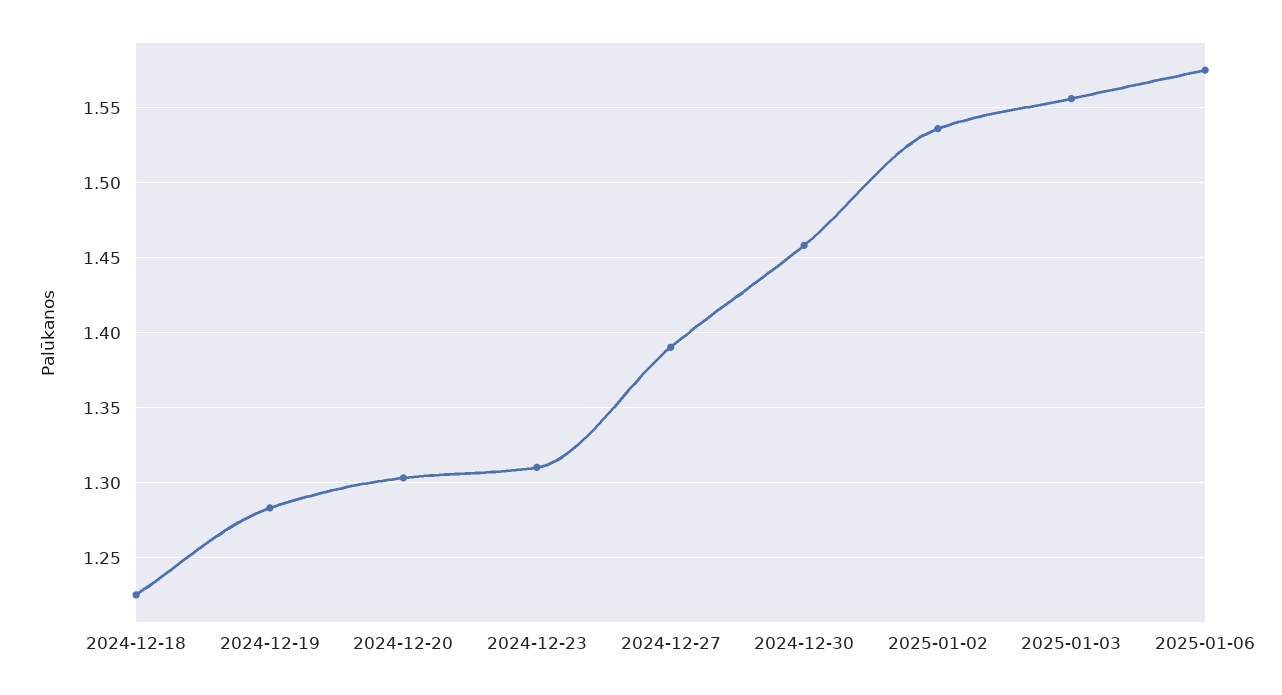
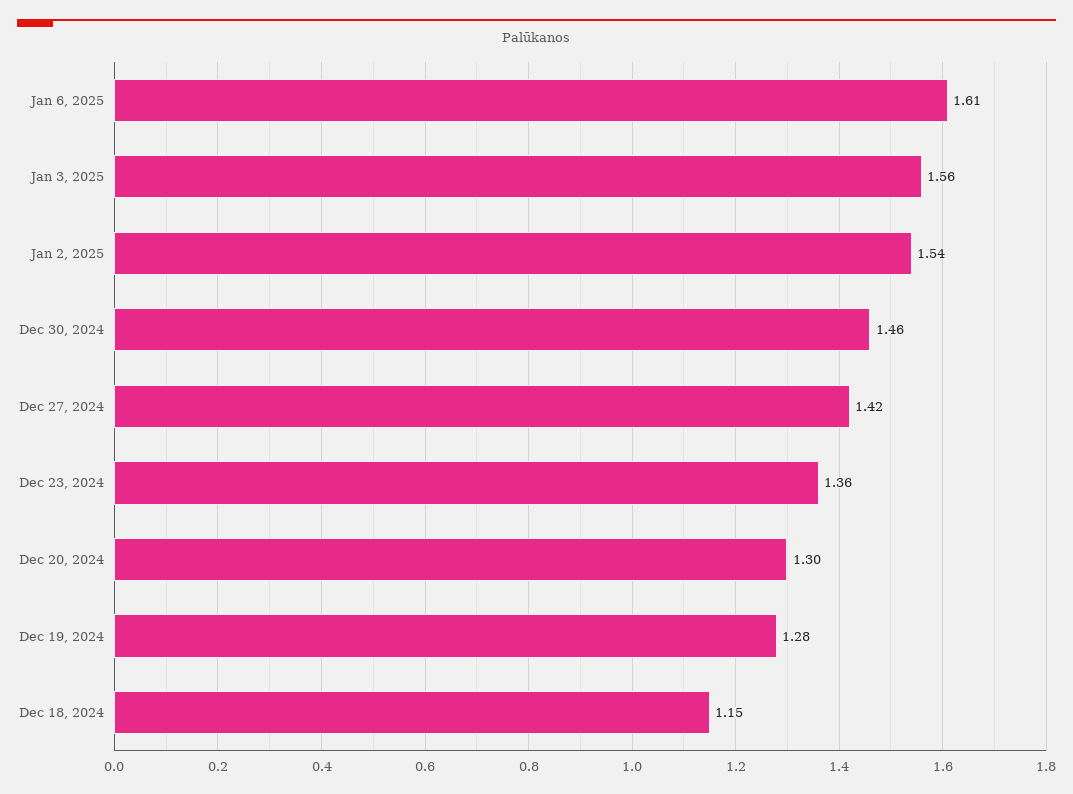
2024-12-18: 1.225 -> 1.15
2024-12-23: 1.31 -> 1.36
2024-12-27: 1.39 -> 1.42
2025-01-06: 1.575 -> 1.61

